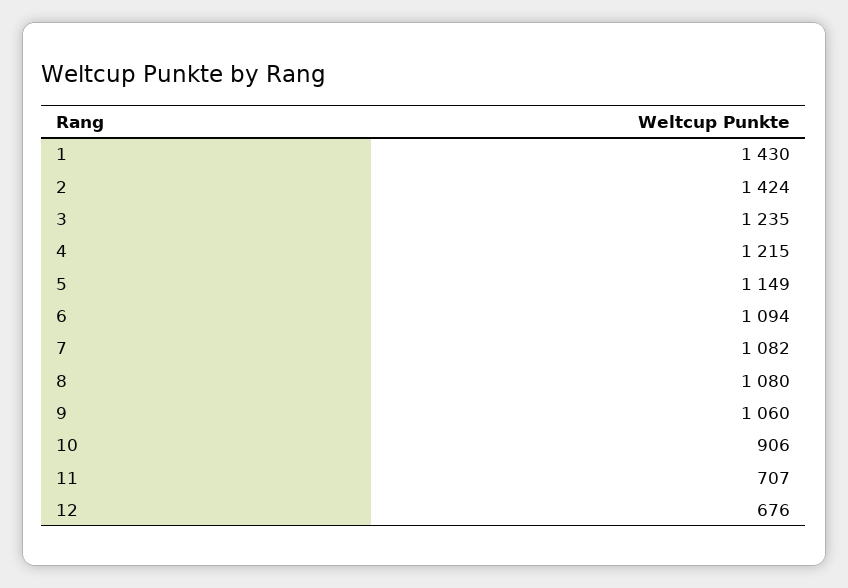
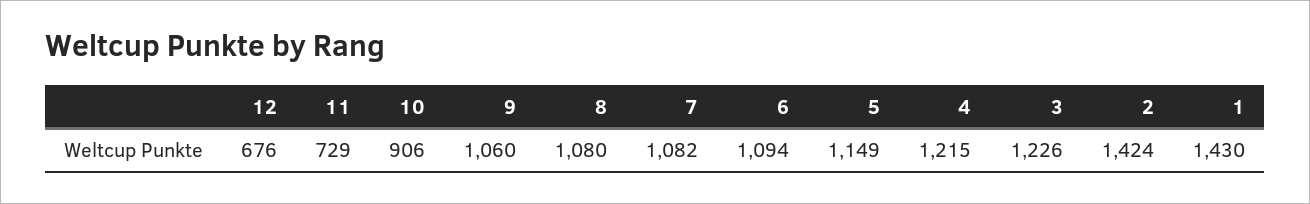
3: 1235 -> 1226
11: 707 -> 729

